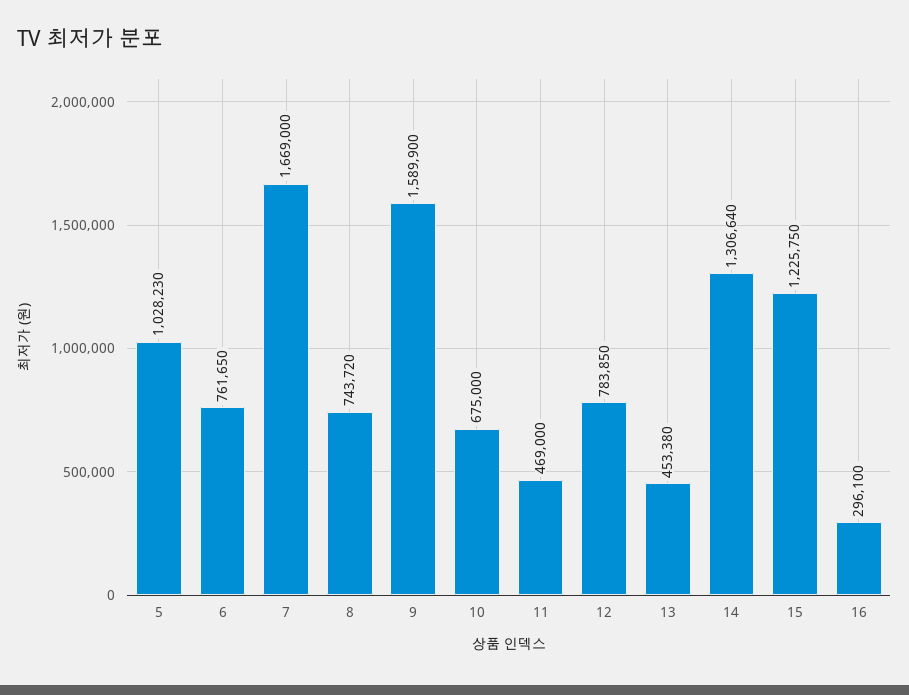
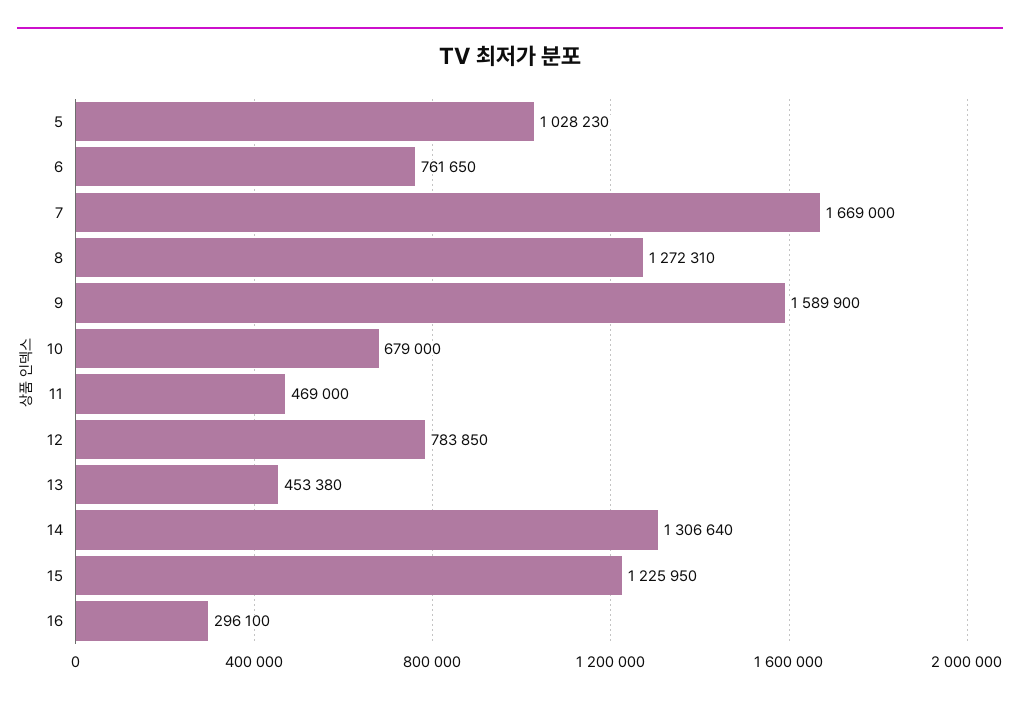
8: 743720 -> 1272310
10: 675000 -> 679000
15: 1225750 -> 1225950

